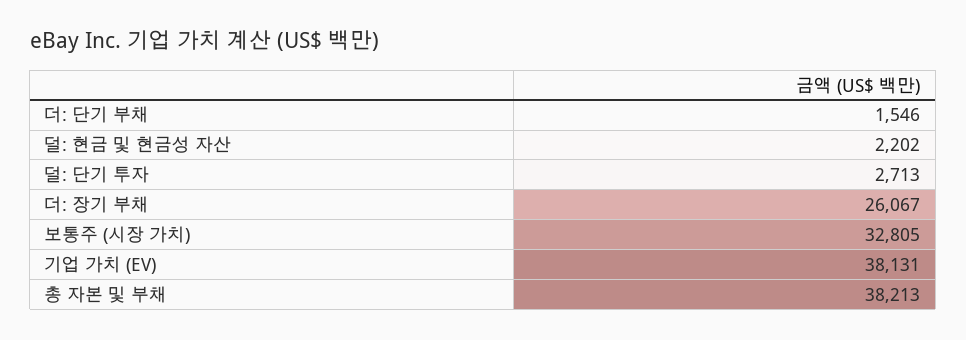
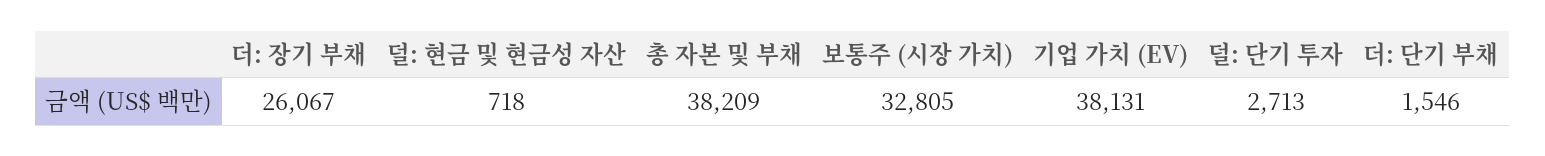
덜: 현금 및 현금성 자산: 2202 -> 718
총 자본 및 부채: 38213 -> 38209

